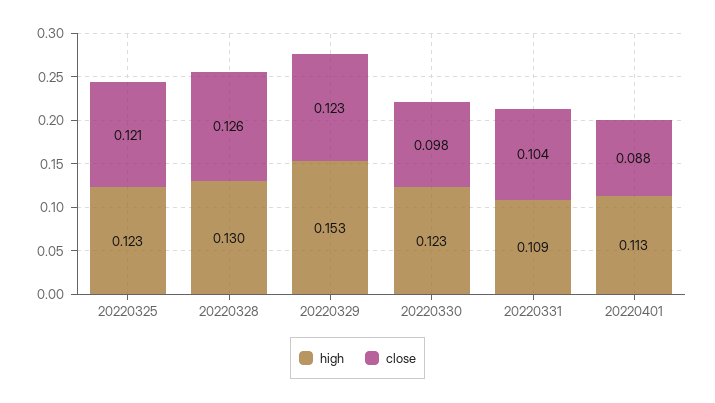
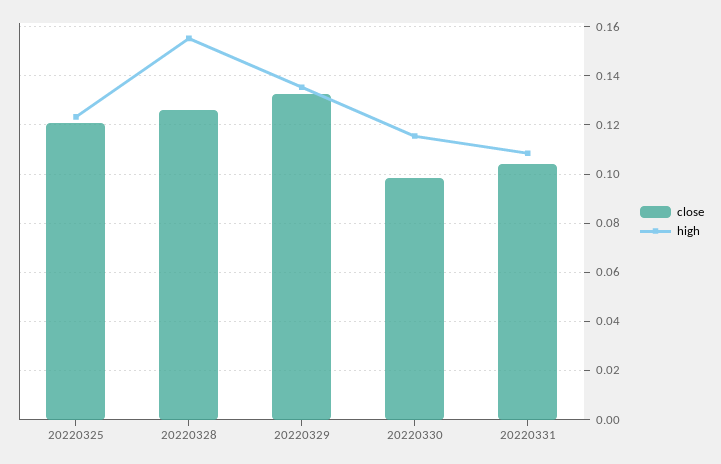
high, 20220328: 0.13 -> 0.155
high, 20220329: 0.153 -> 0.135
close, 20220329: 0.123 -> 0.1325
high, 20220330: 0.123 -> 0.115
high, 20220401: 0.113 -> none
close, 20220401: 0.088 -> none

